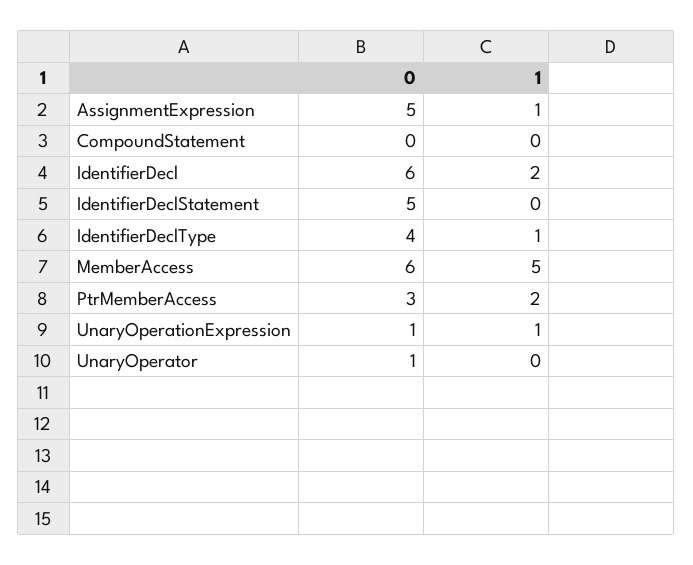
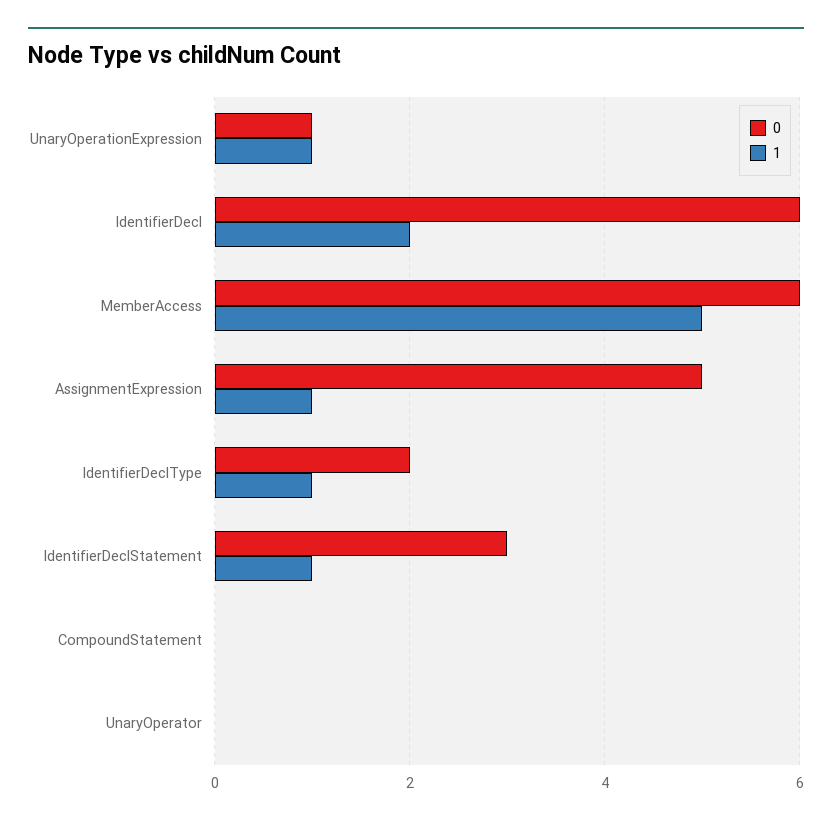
0, IdentifierDeclStatement: 5 -> 3
1, IdentifierDeclStatement: 0 -> 1
0, IdentifierDeclType: 4 -> 2
0, PtrMemberAccess: 3 -> none
1, PtrMemberAccess: 2 -> none
0, UnaryOperator: 1 -> 0

